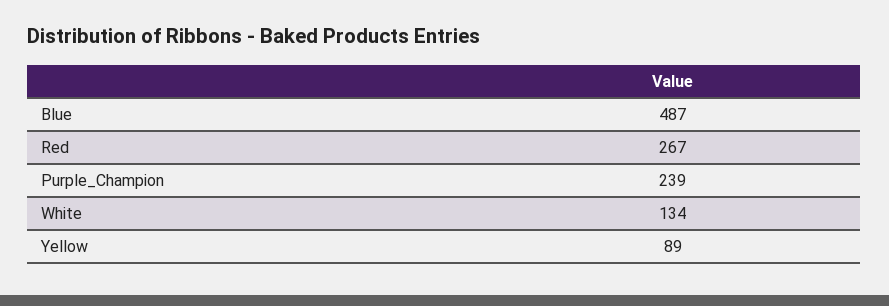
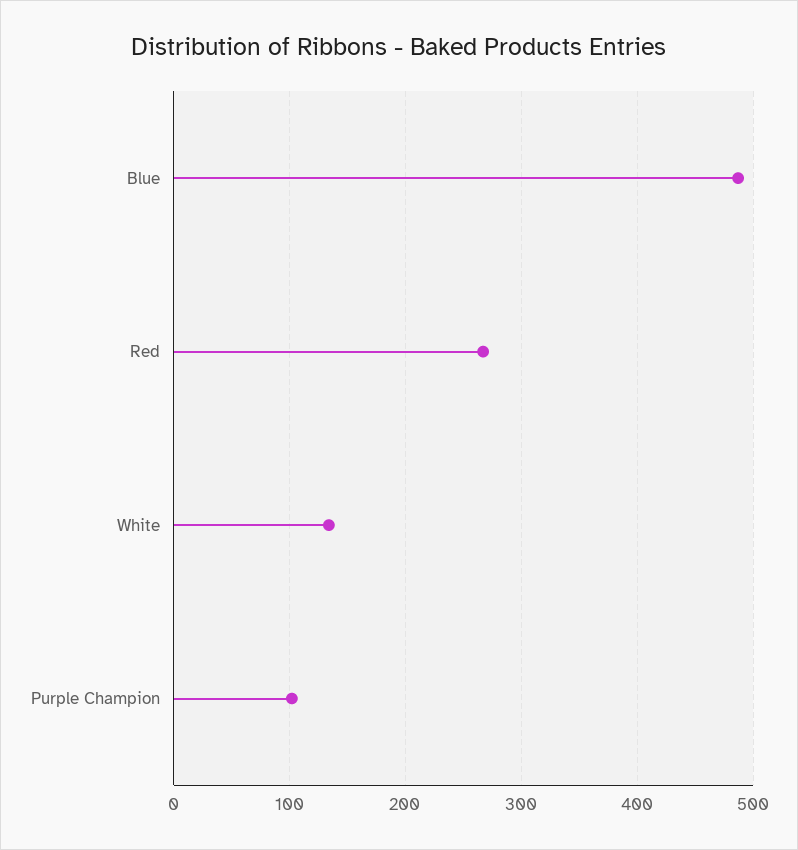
Purple_Champion: 239 -> 100
Yellow: 89 -> none

